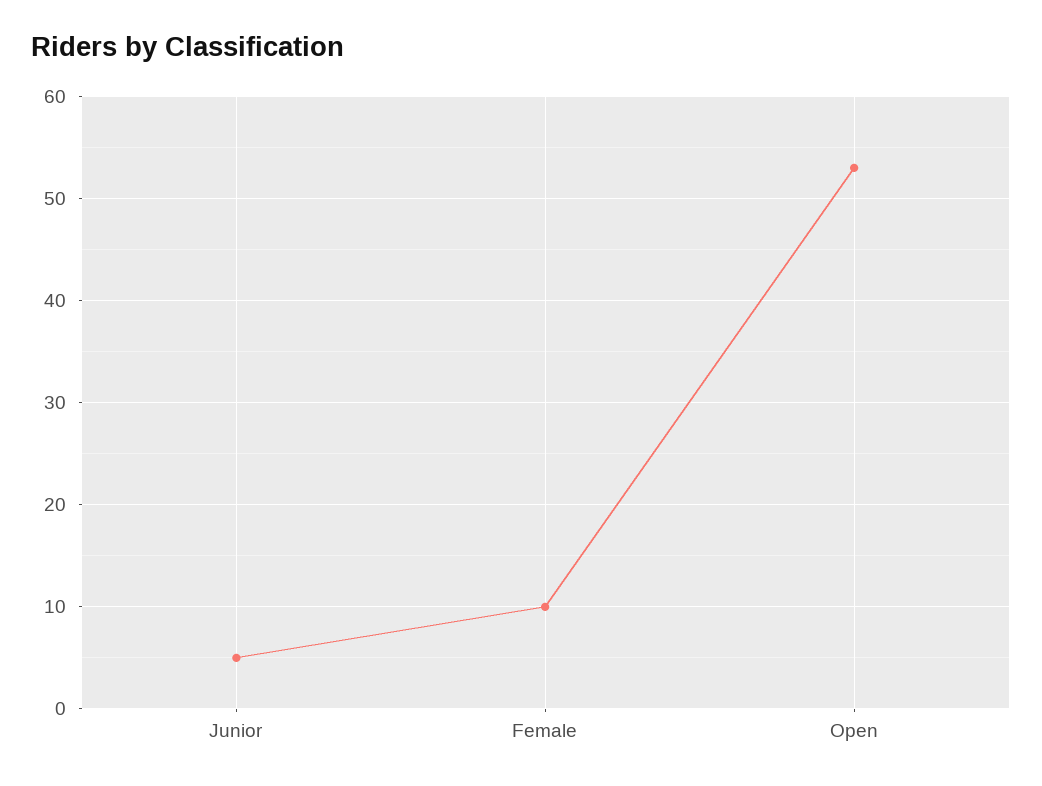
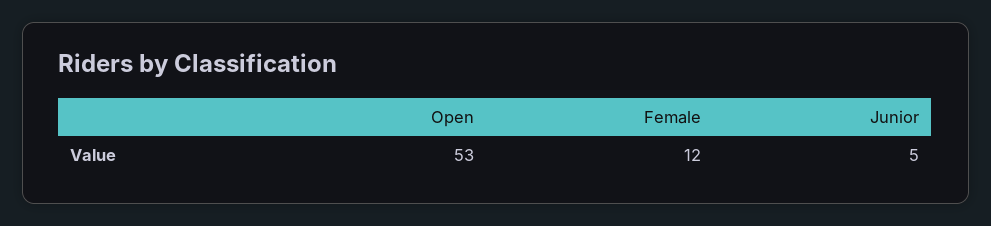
Female: 10 -> 12

